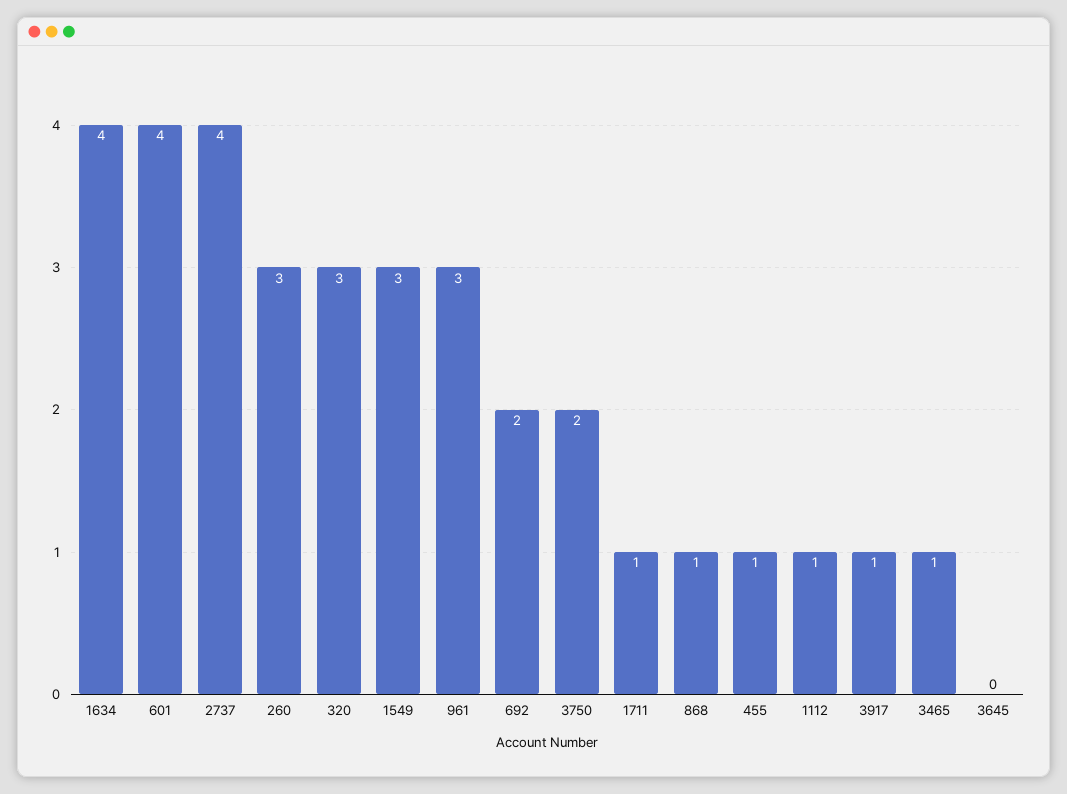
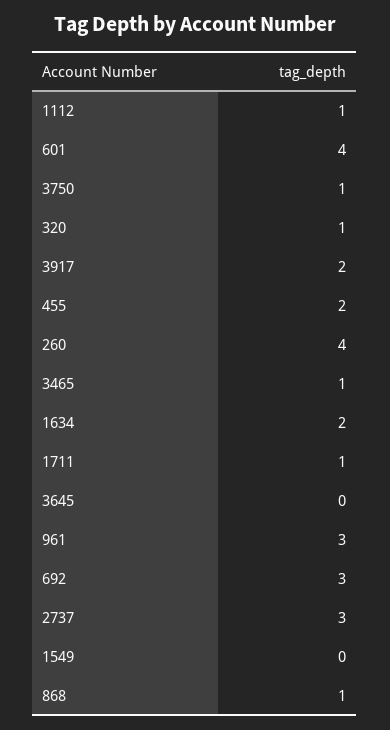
1634: 4 -> 2
2737: 4 -> 3
260: 3 -> 4
320: 3 -> 1
1549: 3 -> 0
692: 2 -> 3
3750: 2 -> 1
455: 1 -> 2
3917: 1 -> 2

